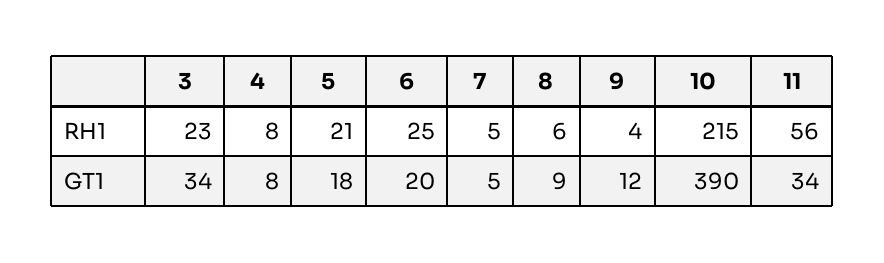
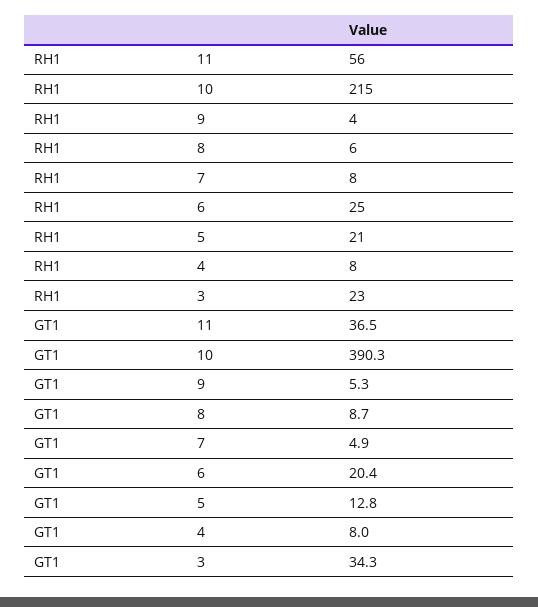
7, RH1: 5 -> 8
5, GT1: 18 -> 12.8
9, GT1: 12 -> 5.3
11, GT1: 34 -> 36.5

